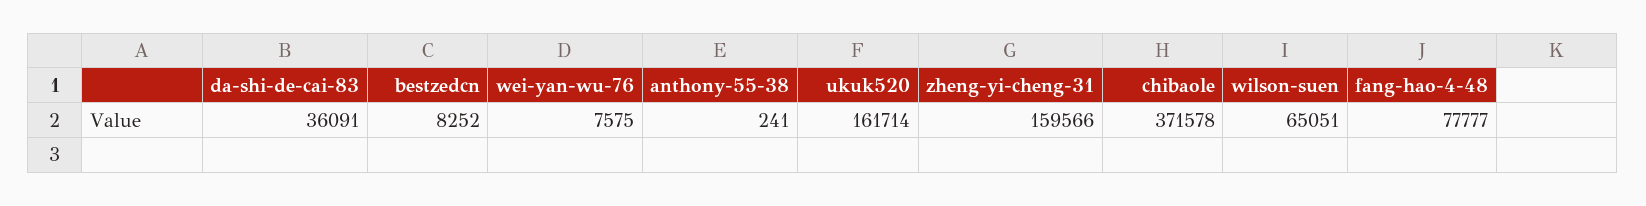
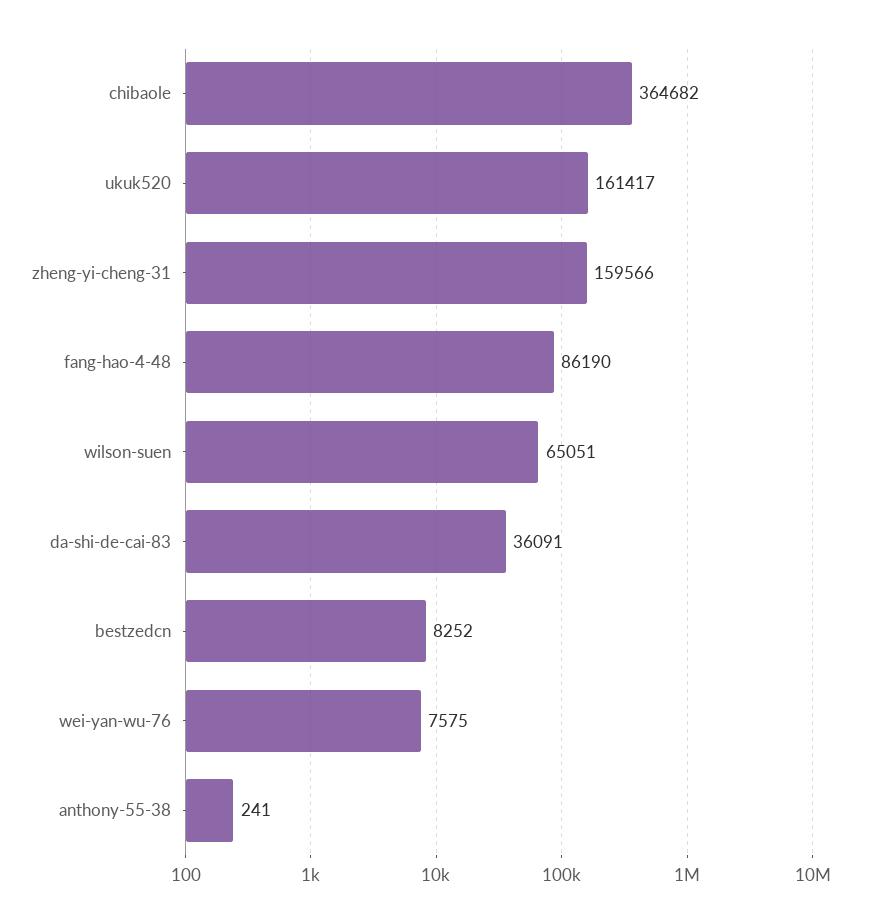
ukuk520: 161714 -> 161417
chibaole: 371578 -> 364682
fang-hao-4-48: 77777 -> 86190

